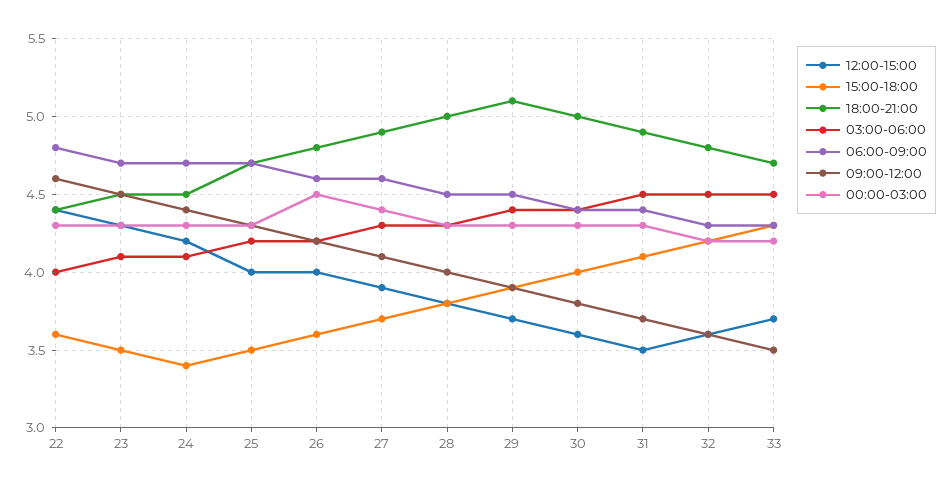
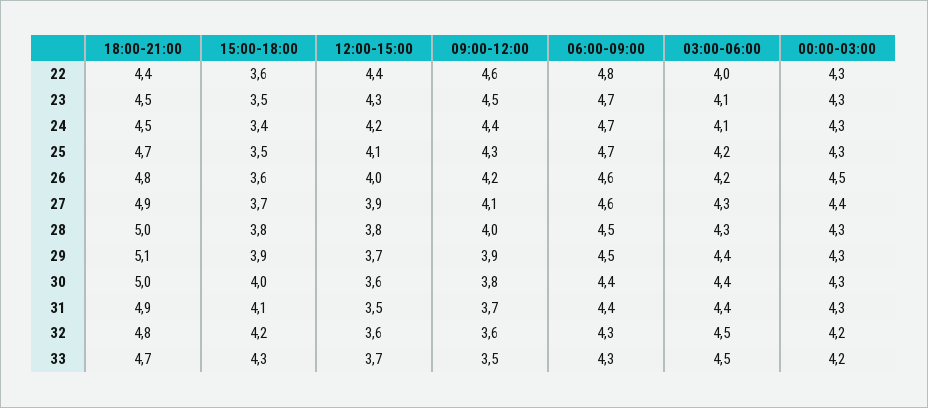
12:00-15:00, 25: 4 -> 4.1
03:00-06:00, 31: 4.5 -> 4.4

